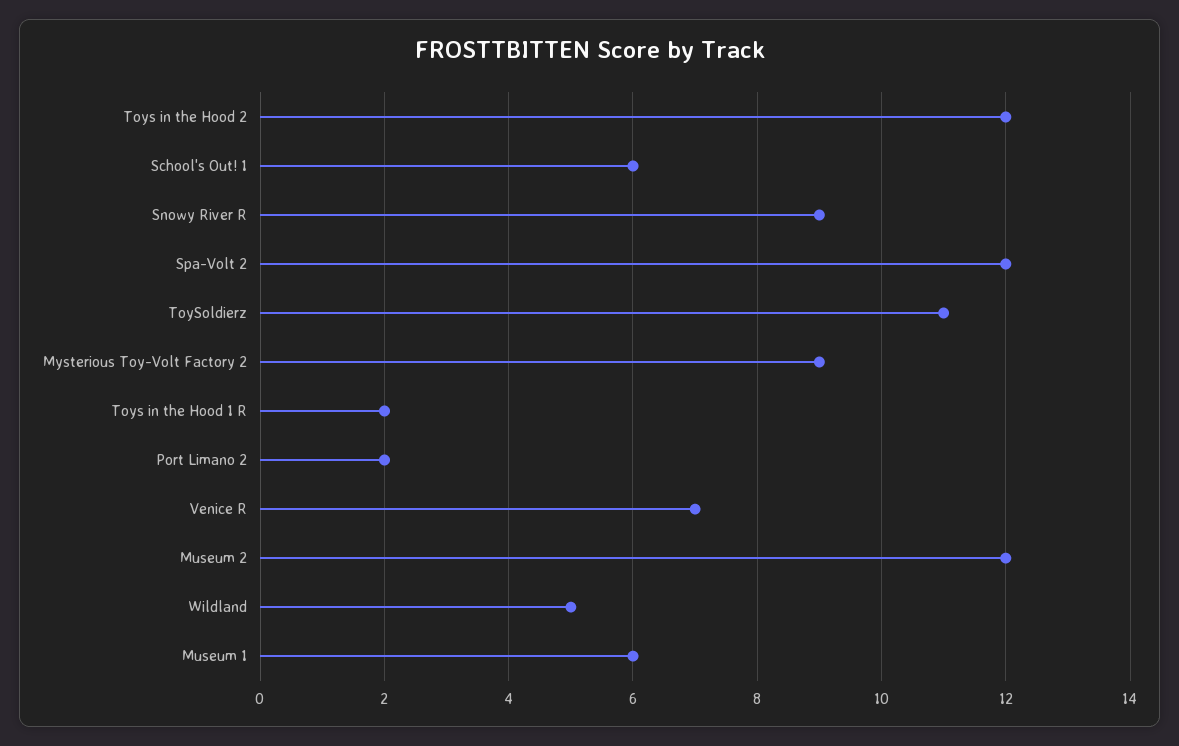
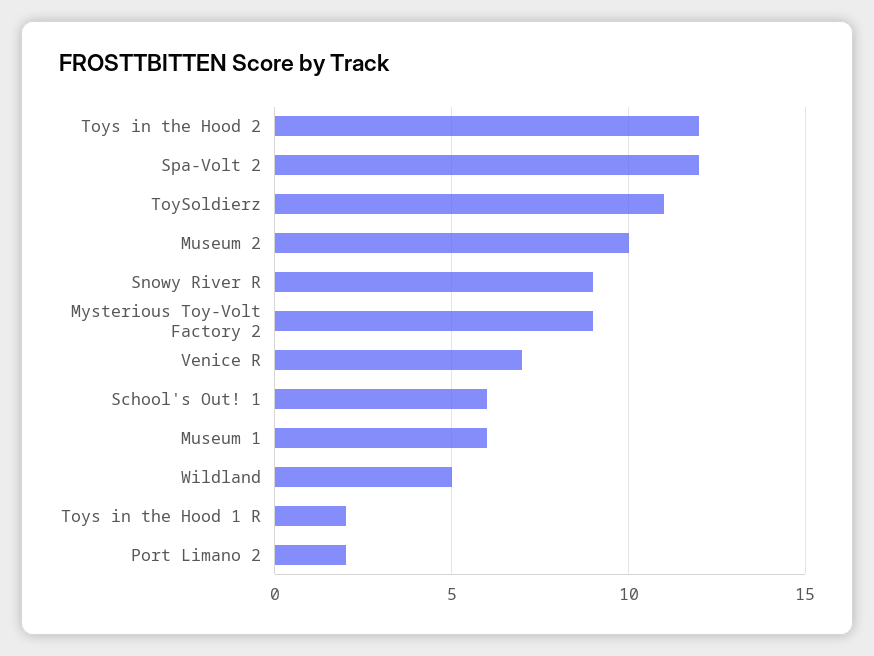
Museum 2: 12 -> 10

